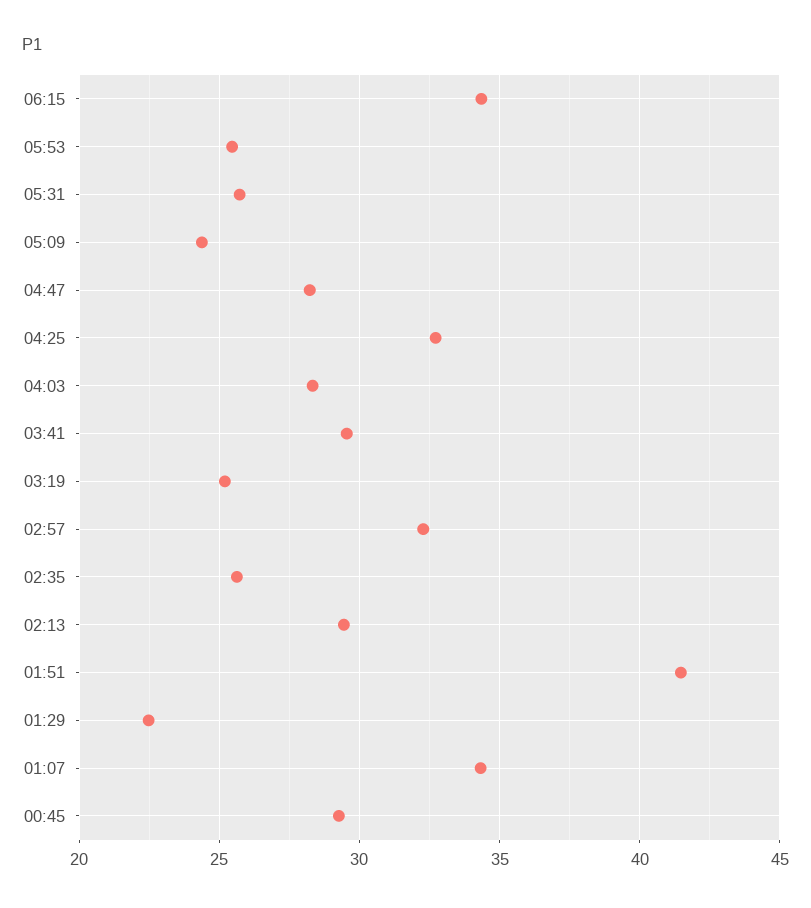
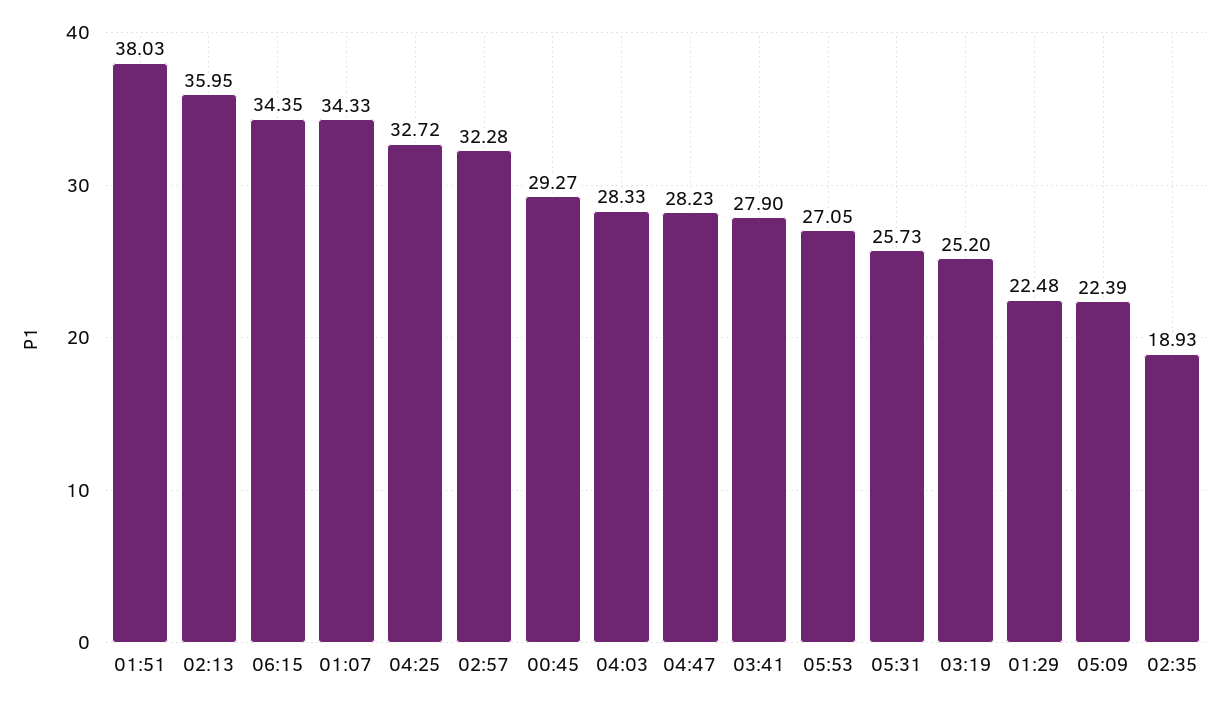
05:53: 25.5 -> 27.05
05:09: 24.5 -> 22.39
03:41: 29.5 -> 27.9
02:35: 25.5 -> 18.93
02:13: 29.5 -> 35.95
01:51: 41.5 -> 38.03

